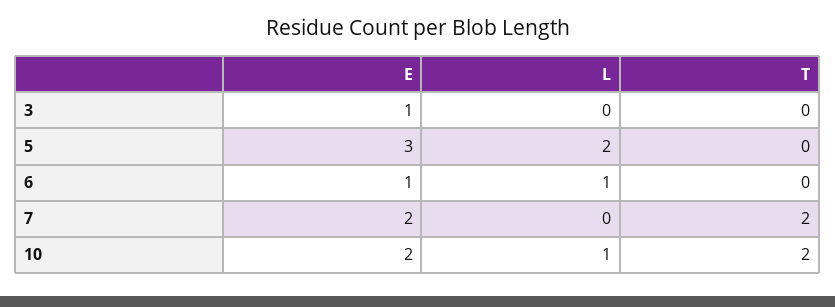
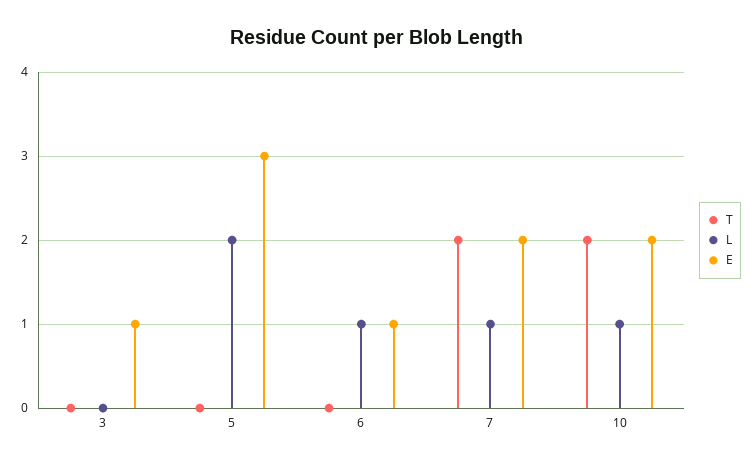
L, 7: 0 -> 1

